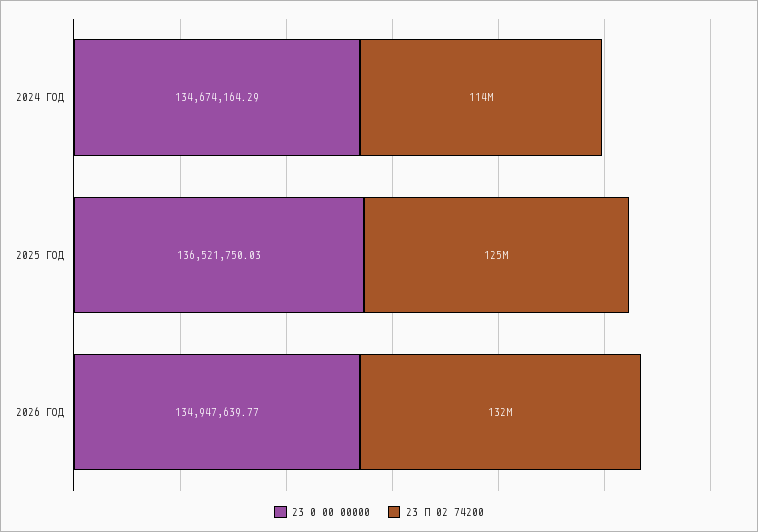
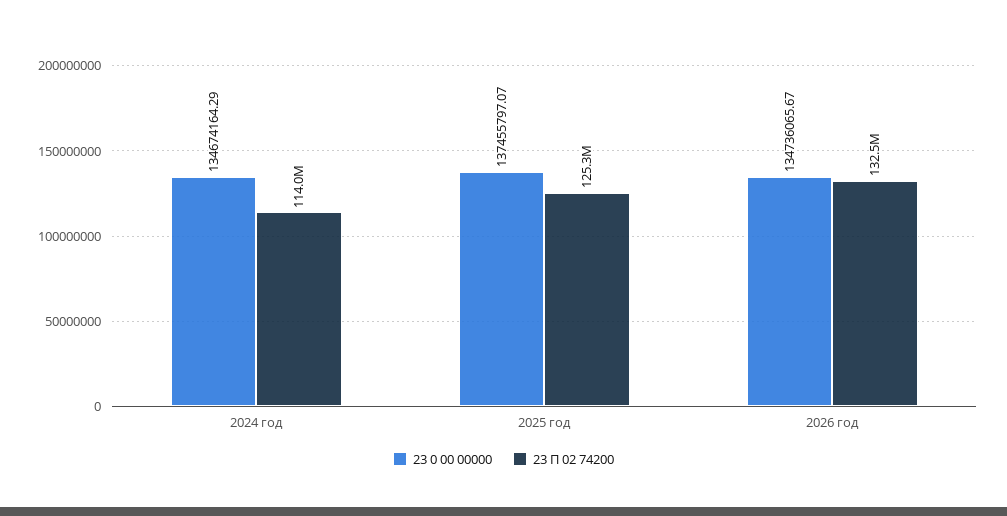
23 0 00 00000, 2025 ГОД: 136521750.03 -> 137455797.07
23 0 00 00000, 2026 ГОД: 134947639.77 -> 134736065.67

